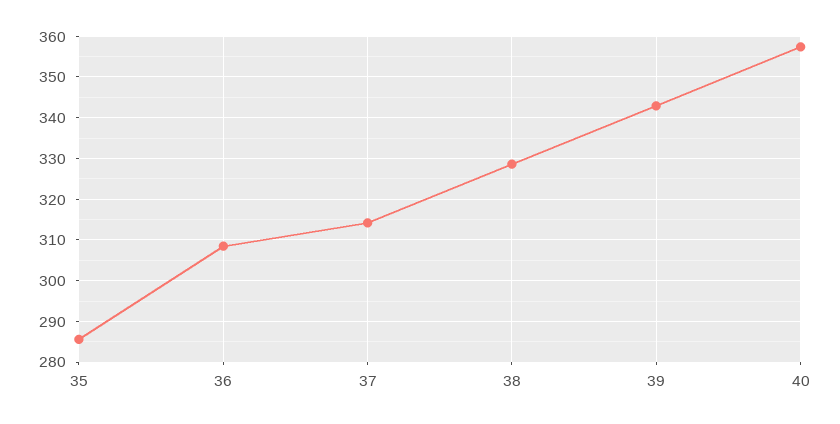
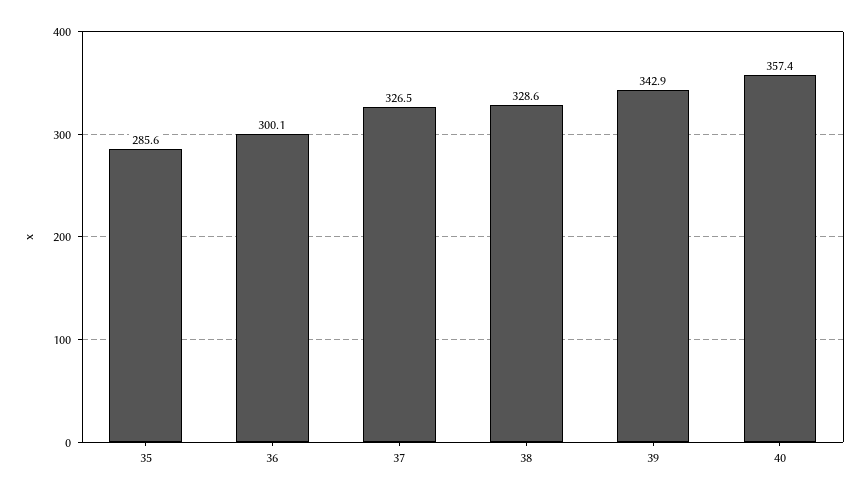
36: 308 -> 300.1
37: 314 -> 326.5

